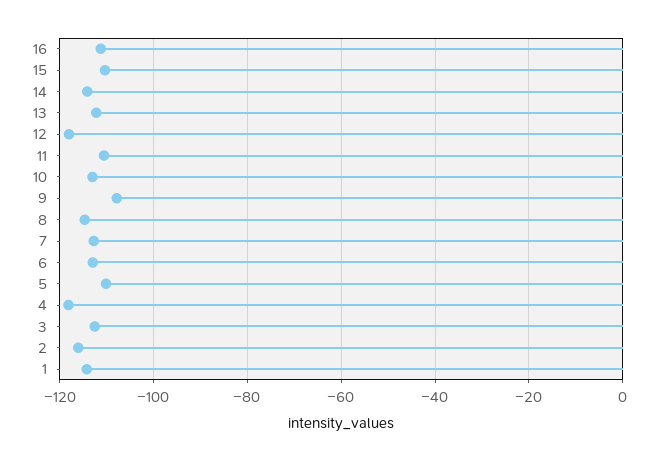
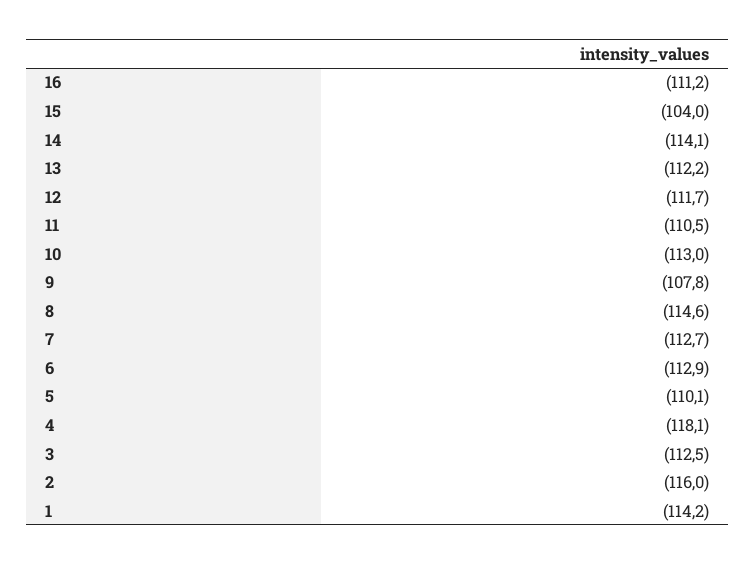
15: -110 -> -104
12: -118 -> -111.7

